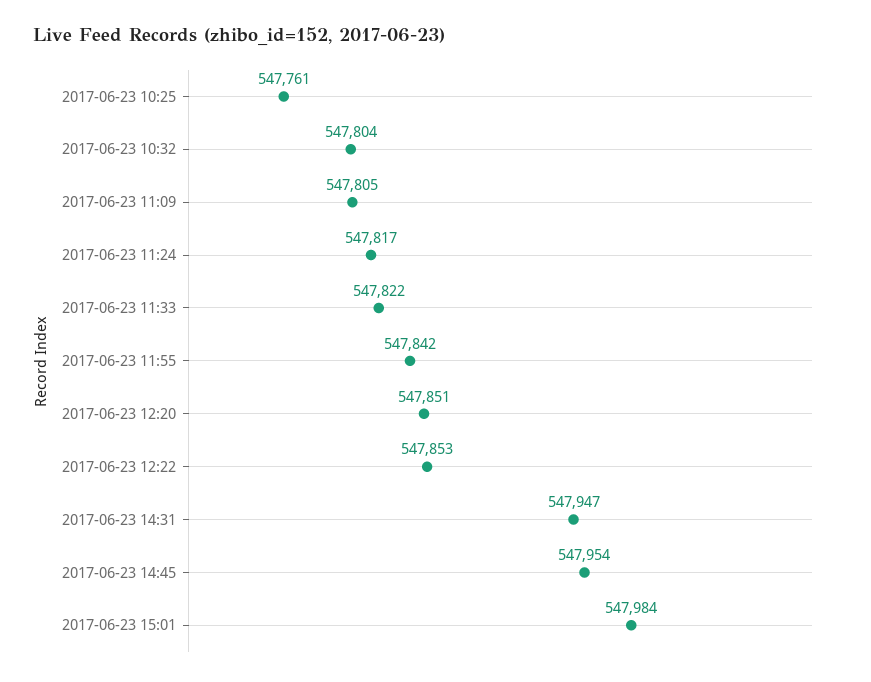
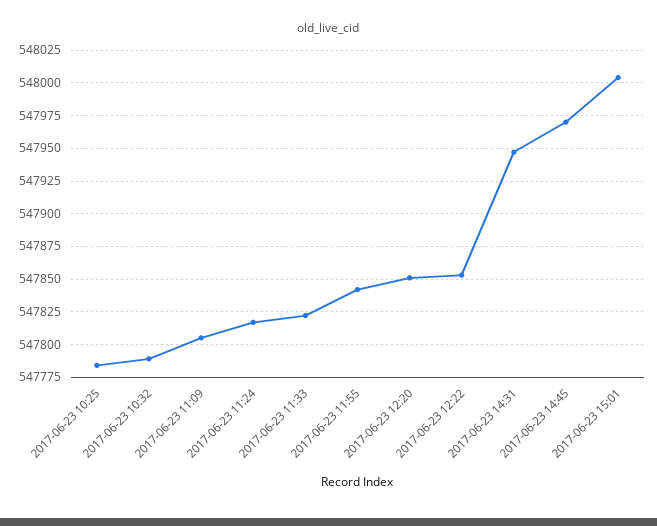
2017-06-23 10:25: 547761 -> 547785
2017-06-23 10:32: 547804 -> 547790
2017-06-23 14:45: 547954 -> 547970
2017-06-23 15:01: 547984 -> 548005

